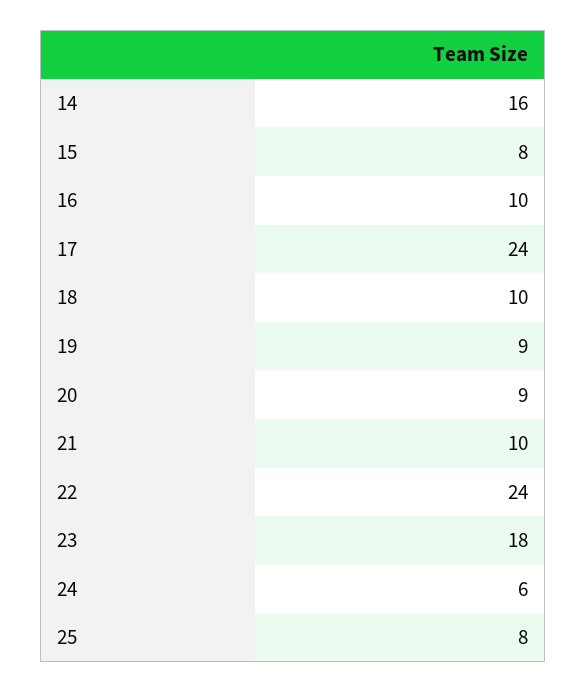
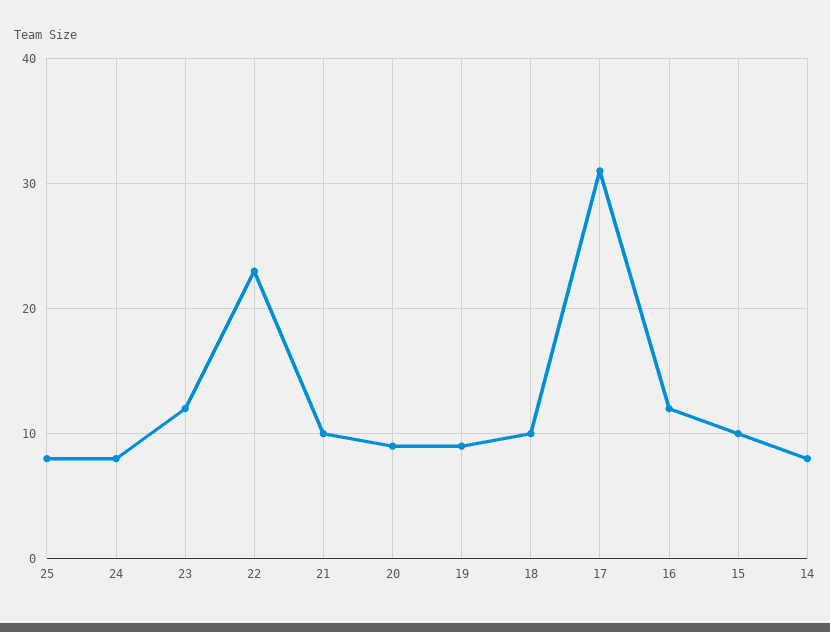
14: 16 -> 8
15: 8 -> 10
16: 10 -> 12
17: 24 -> 31
22: 24 -> 23
23: 18 -> 12
24: 6 -> 8

